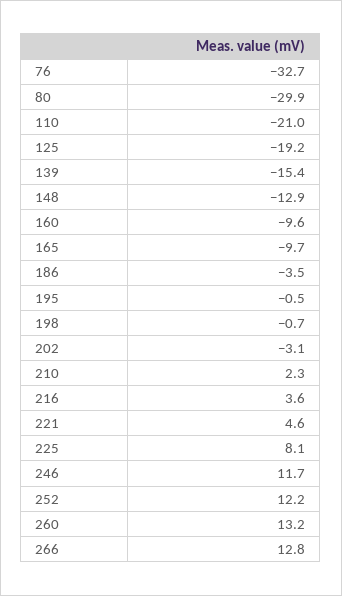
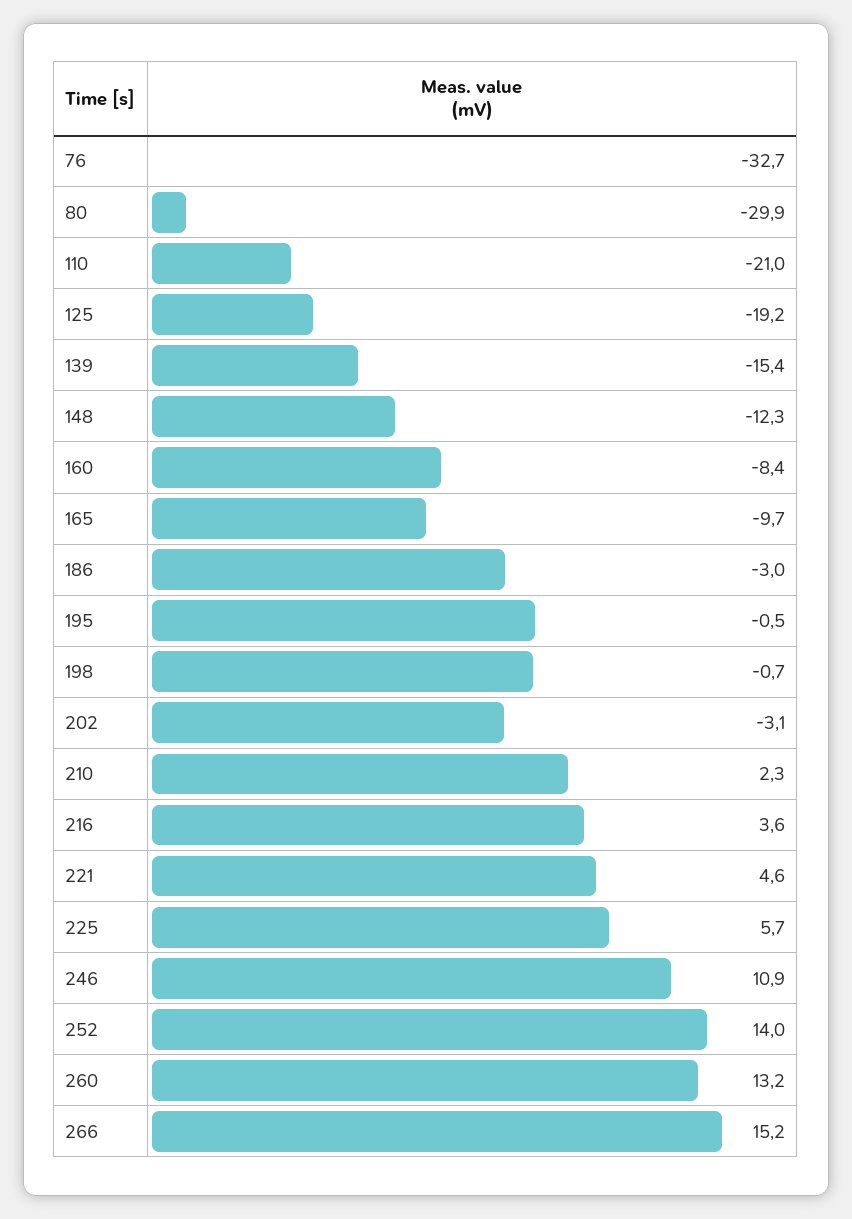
148: -12.9 -> -12.3
160: -9.6 -> -8.4
186: -3.5 -> -3
225: 8.1 -> 5.7
246: 11.7 -> 10.9
252: 12.2 -> 14
266: 12.8 -> 15.2

